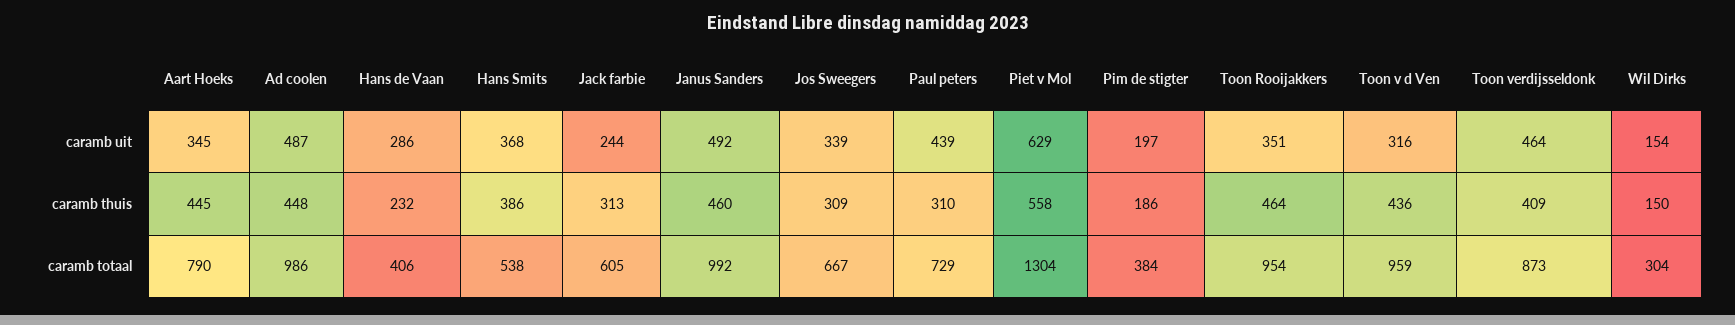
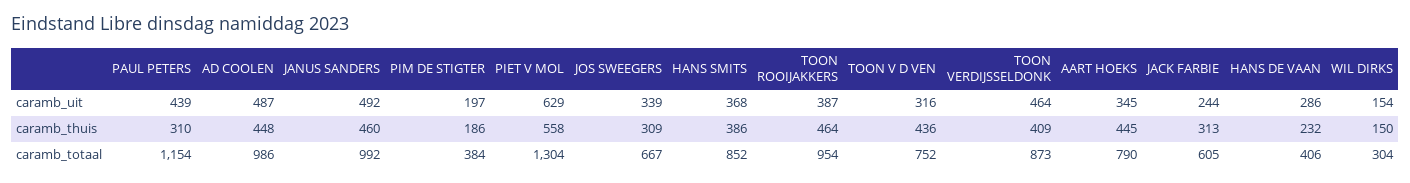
Toon Rooijakkers, caramb uit: 351 -> 387
Hans Smits, caramb totaal: 538 -> 852
Paul peters, caramb totaal: 729 -> 1154
Toon v d Ven, caramb totaal: 959 -> 752

